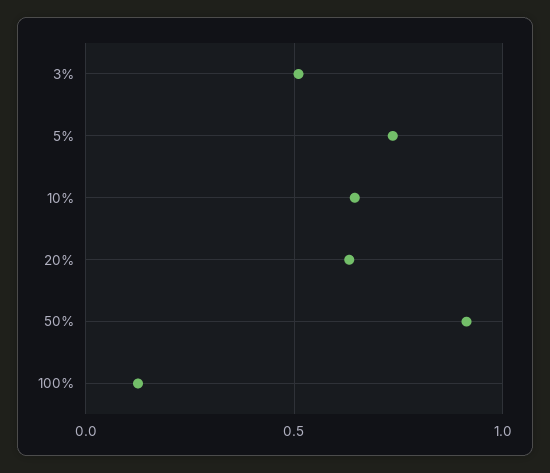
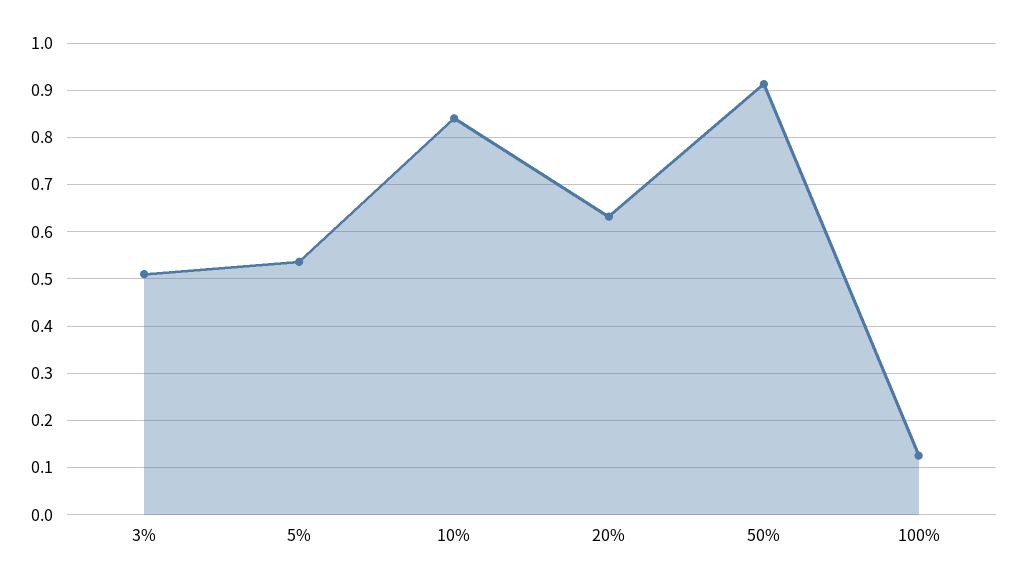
5%: 0.75 -> 0.54
10%: 0.65 -> 0.84

